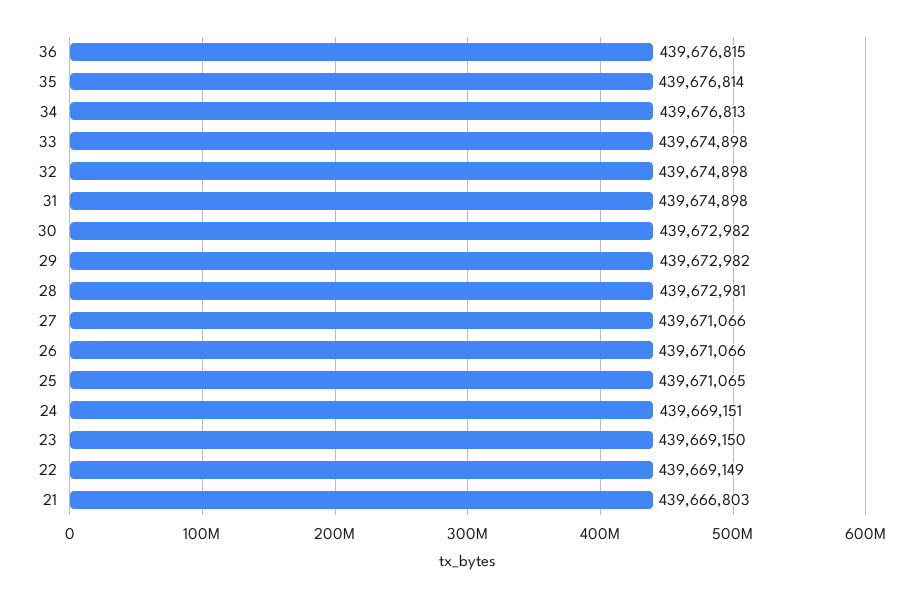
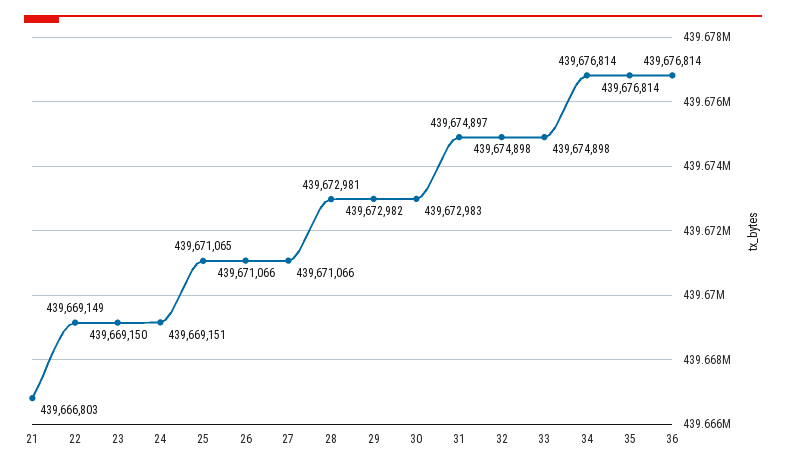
36: 439676815 -> 439676814
34: 439676813 -> 439676814
31: 439674898 -> 439674897
30: 439672982 -> 439672983

